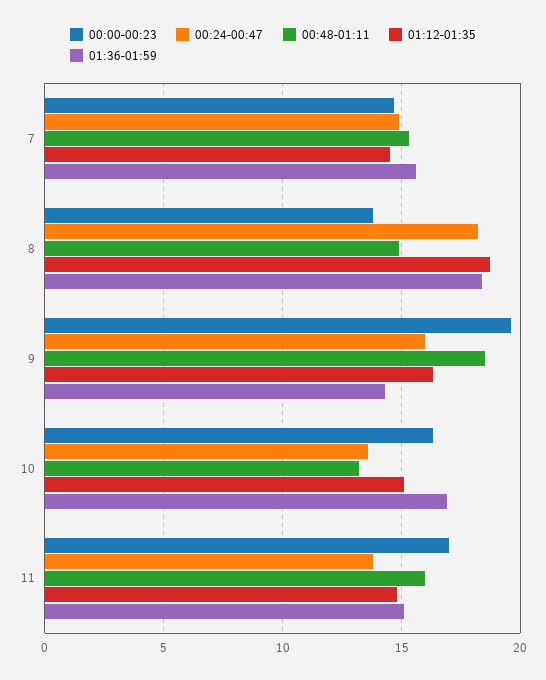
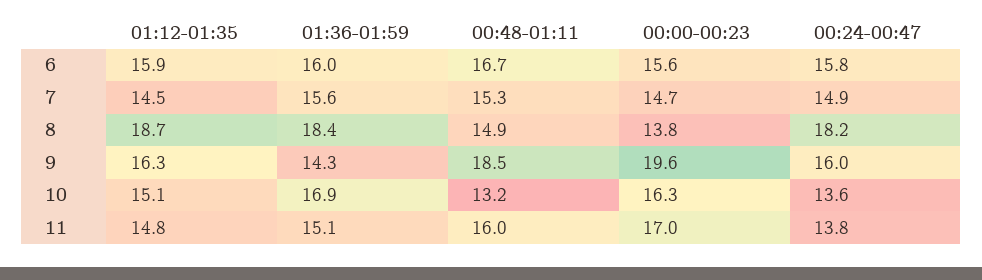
01:12-01:35, 6: none -> 15.9
01:36-01:59, 6: none -> 16
00:48-01:11, 6: none -> 16.7
00:00-00:23, 6: none -> 15.6
00:24-00:47, 6: none -> 15.8

